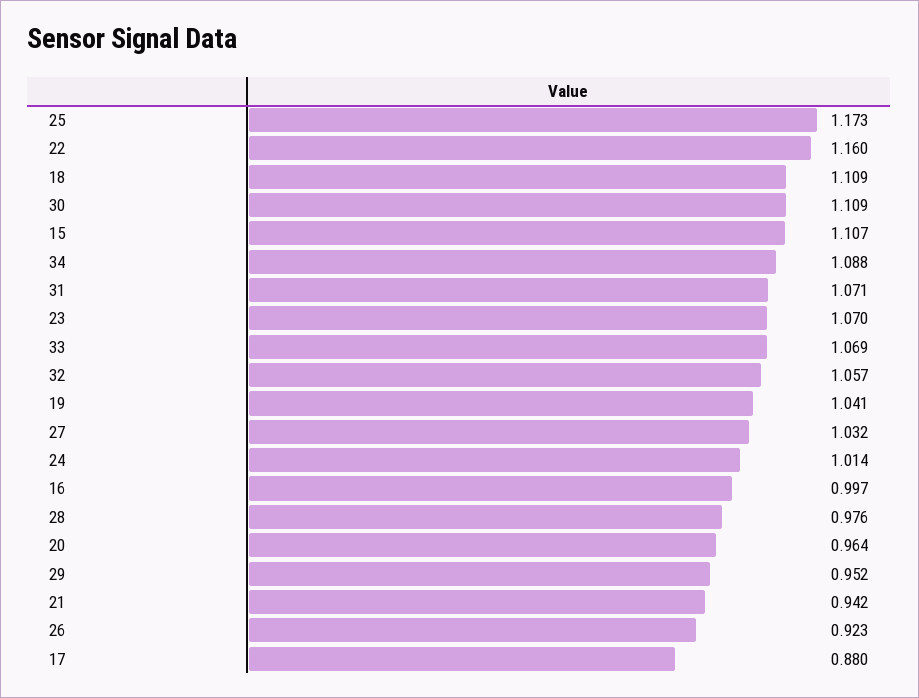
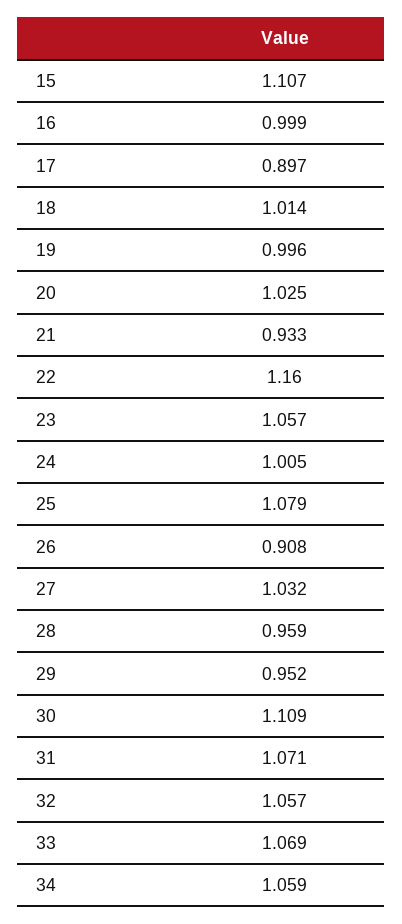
25: 1.173 -> 1.079
18: 1.109 -> 1.014
34: 1.088 -> 1.059
23: 1.07 -> 1.057
19: 1.041 -> 0.996
24: 1.014 -> 1.005
16: 0.997 -> 0.999
28: 0.976 -> 0.959
20: 0.964 -> 1.025
21: 0.942 -> 0.933
26: 0.923 -> 0.908
17: 0.88 -> 0.897

